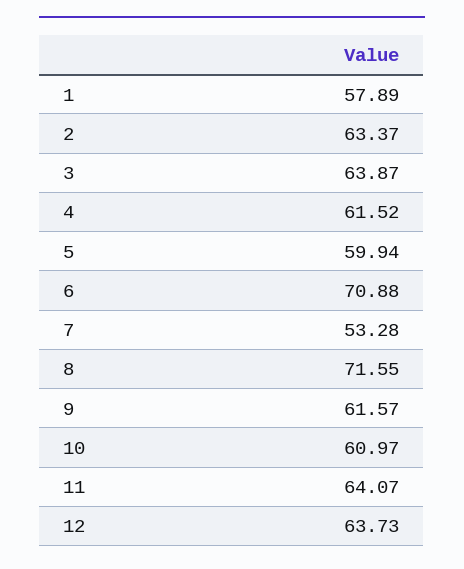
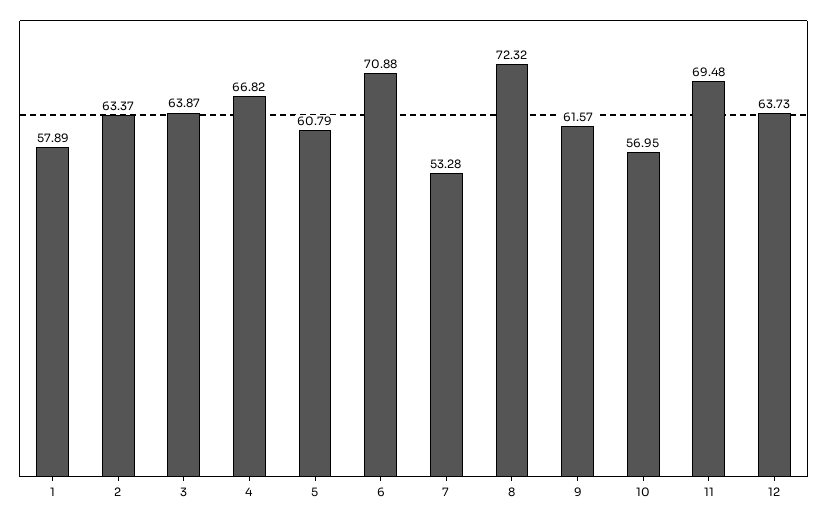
4: 61.52 -> 66.82
5: 59.94 -> 60.79
8: 71.55 -> 72.32
10: 60.97 -> 56.95
11: 64.07 -> 69.48

